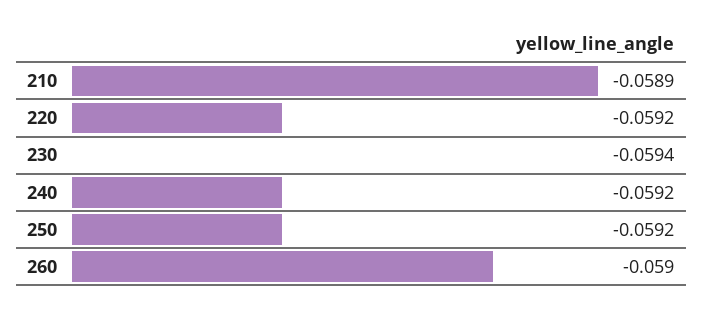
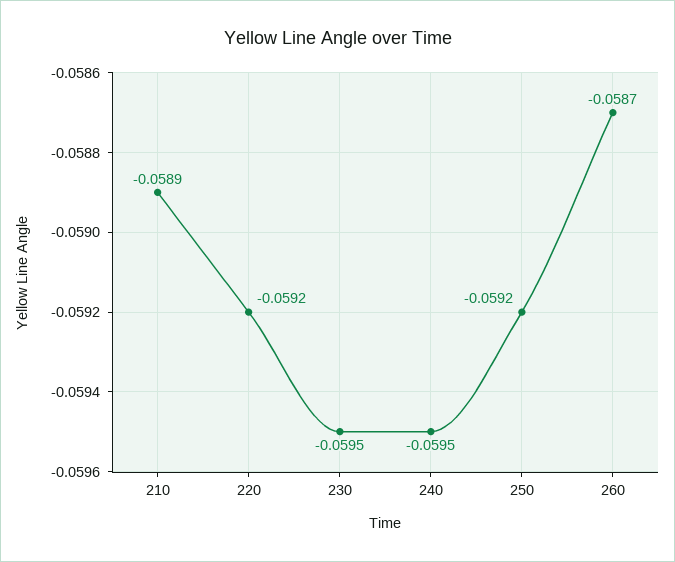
230: -0.0594 -> -0.0595
240: -0.0592 -> -0.0595
260: -0.059 -> -0.0587

